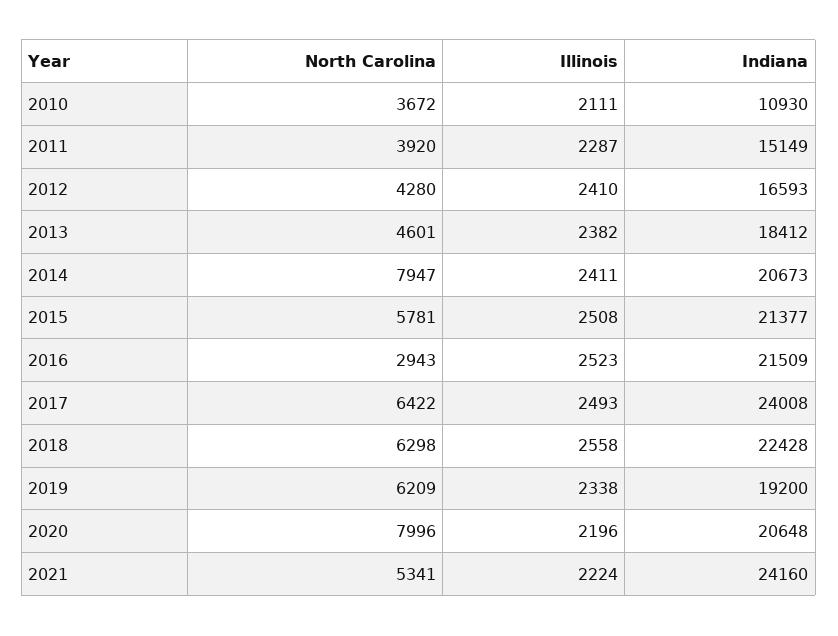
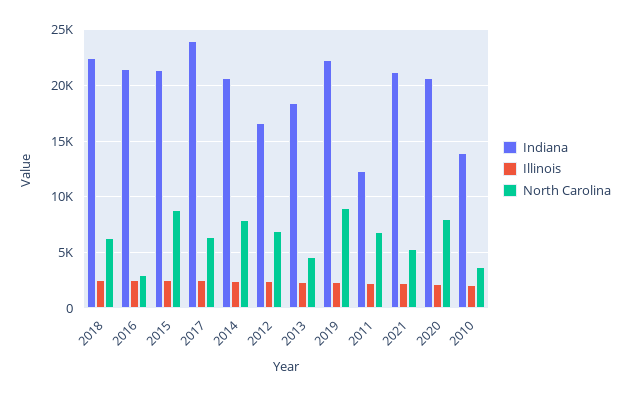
Indiana, 2010: 10930 -> 14000
North Carolina, 2011: 3920 -> 7000
Indiana, 2011: 15149 -> 12000
North Carolina, 2012: 4280 -> 7000
North Carolina, 2015: 5781 -> 9000
North Carolina, 2019: 6209 -> 9000
Indiana, 2019: 19200 -> 22000
Indiana, 2021: 24160 -> 21000

